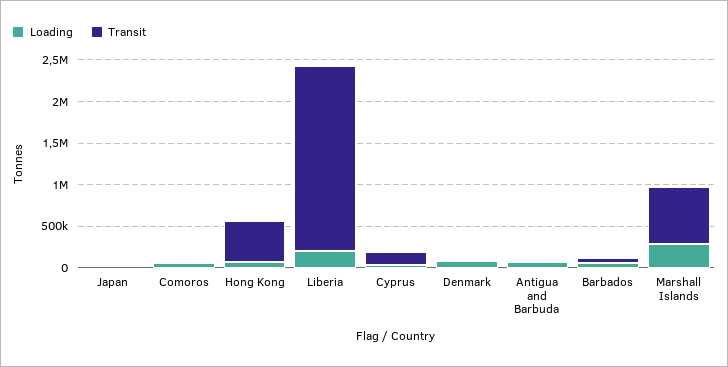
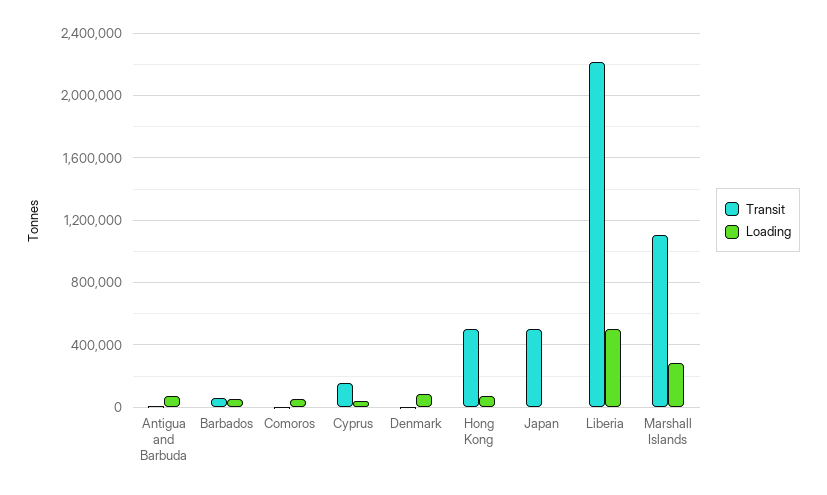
Transit, Japan: 0 -> 500000
Loading, Liberia: 200000 -> 500000
Transit, Marshall Islands: 700000 -> 1100000

